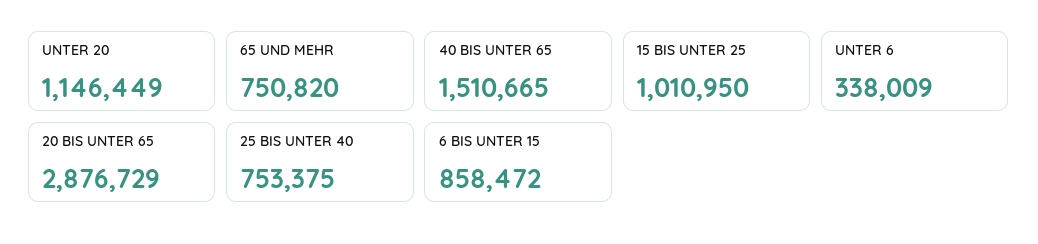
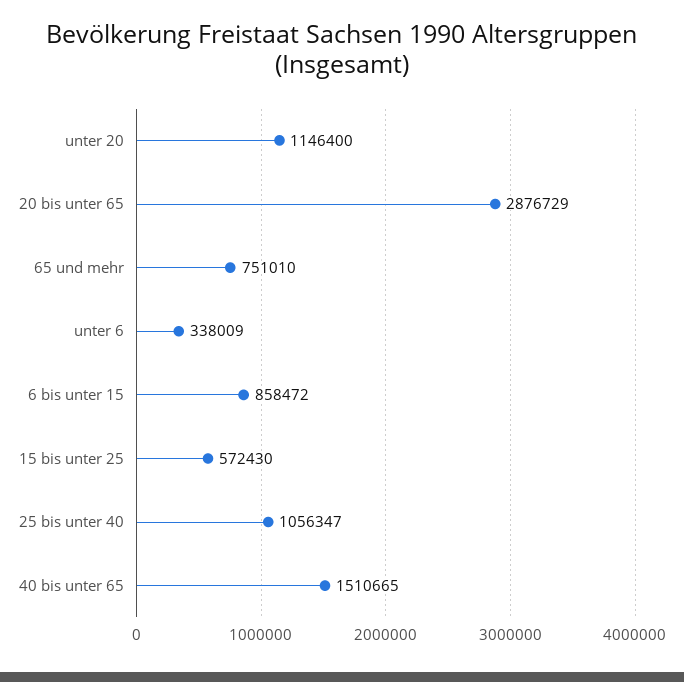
UNTER 20: 1146449 -> 1146400
65 UND MEHR: 750820 -> 751010
15 BIS UNTER 25: 1010950 -> 572430
25 BIS UNTER 40: 753375 -> 1056347

